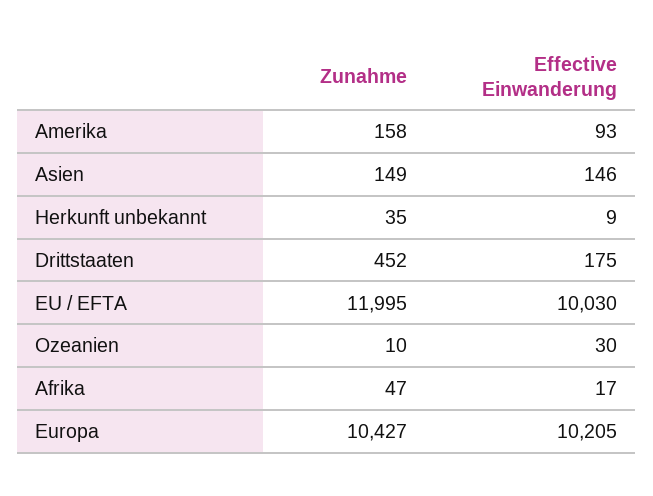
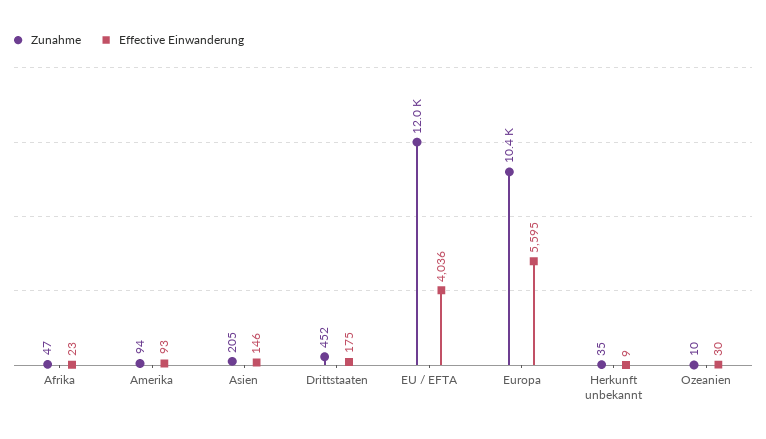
Zunahme, Amerika: 158 -> 94
Zunahme, Asien: 149 -> 205
Effective Einwanderung, EU / EFTA: 10030 -> 4036
Effective Einwanderung, Afrika: 17 -> 23
Effective Einwanderung, Europa: 10205 -> 5595

